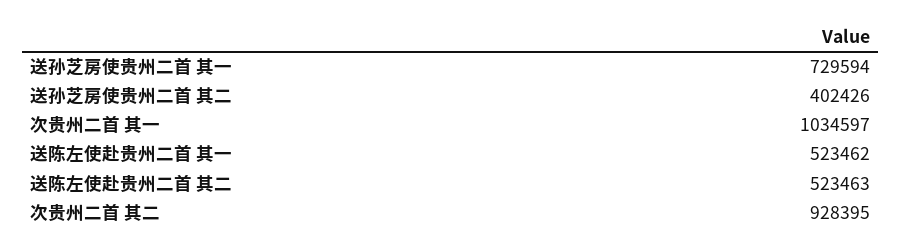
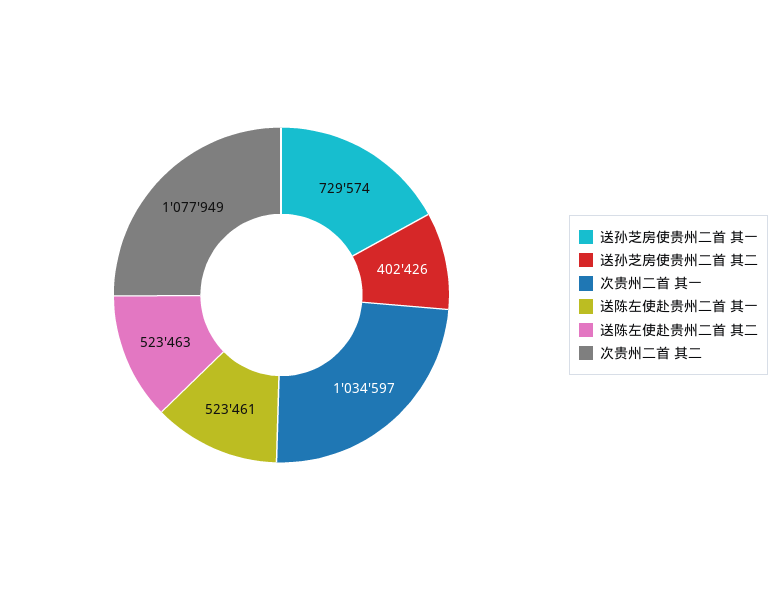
送孙芝房使贵州二首 其一: 729594 -> 729574
送陈左使赴贵州二首 其一: 523462 -> 523461
次贵州二首 其二: 928395 -> 1077949

